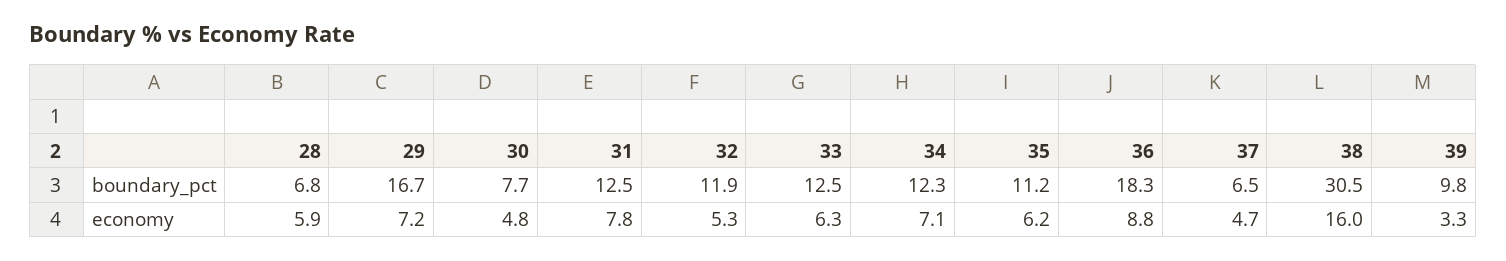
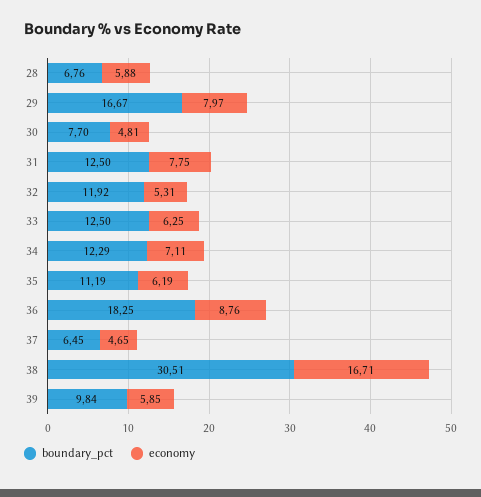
economy, 29: 7.2 -> 7.97
economy, 38: 16 -> 16.71
economy, 39: 3.3 -> 5.85

